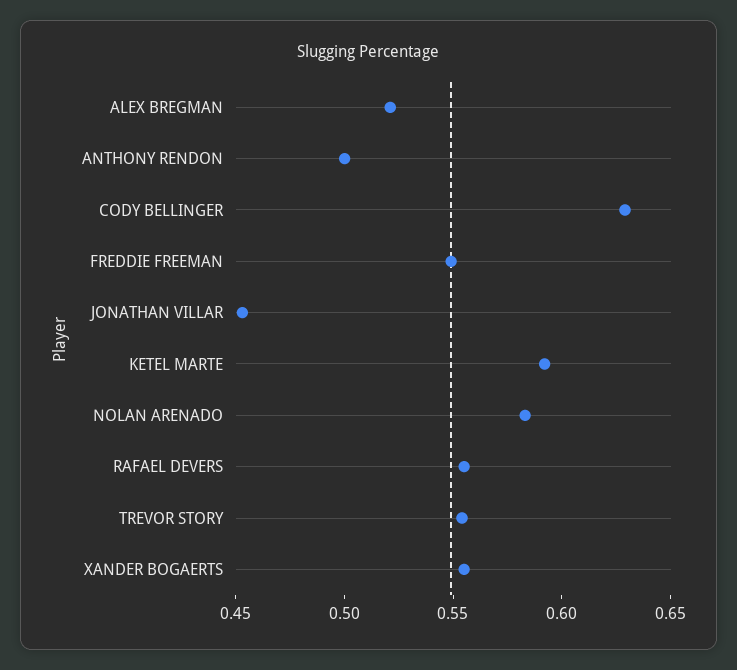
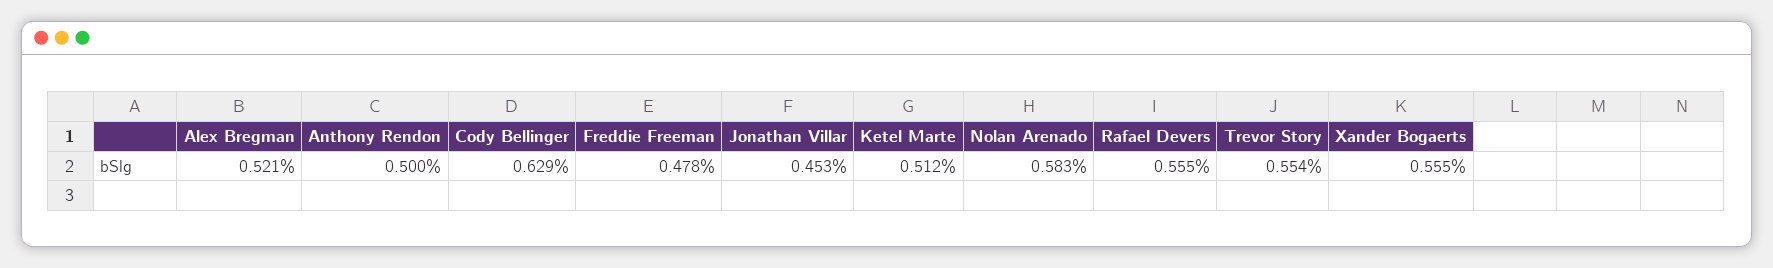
FREDDIE FREEMAN: 0.55 -> 0.478
KETEL MARTE: 0.59 -> 0.512

